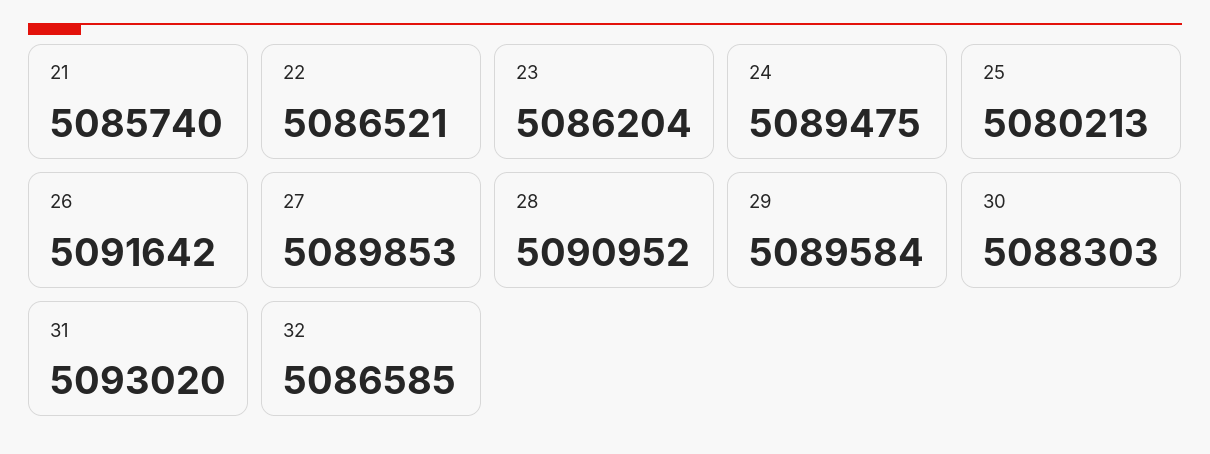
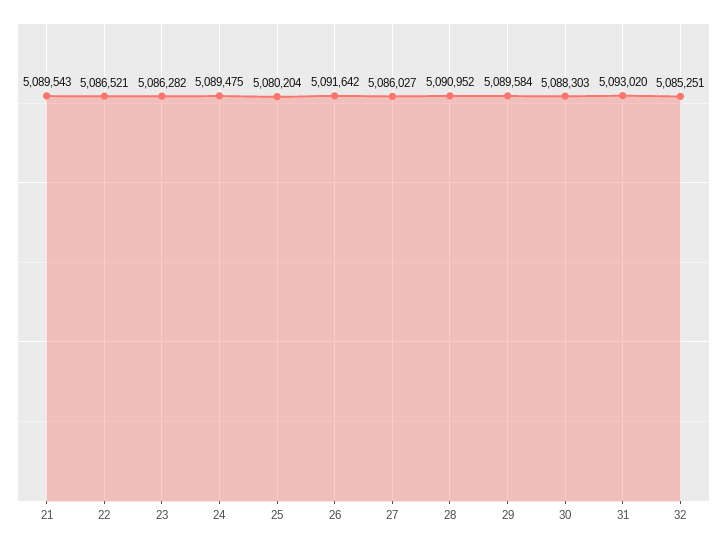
21: 5085740 -> 5089543
23: 5086204 -> 5086282
25: 5080213 -> 5080204
27: 5089853 -> 5086027
32: 5086585 -> 5085251

